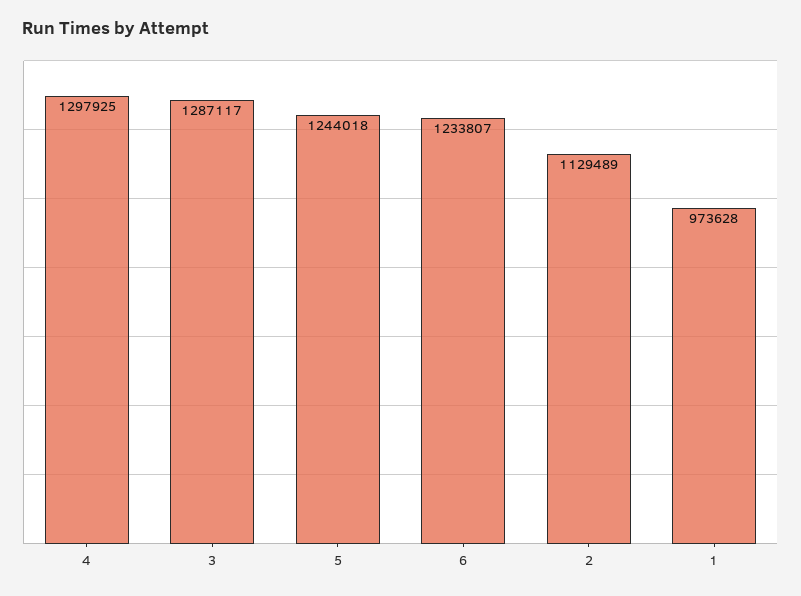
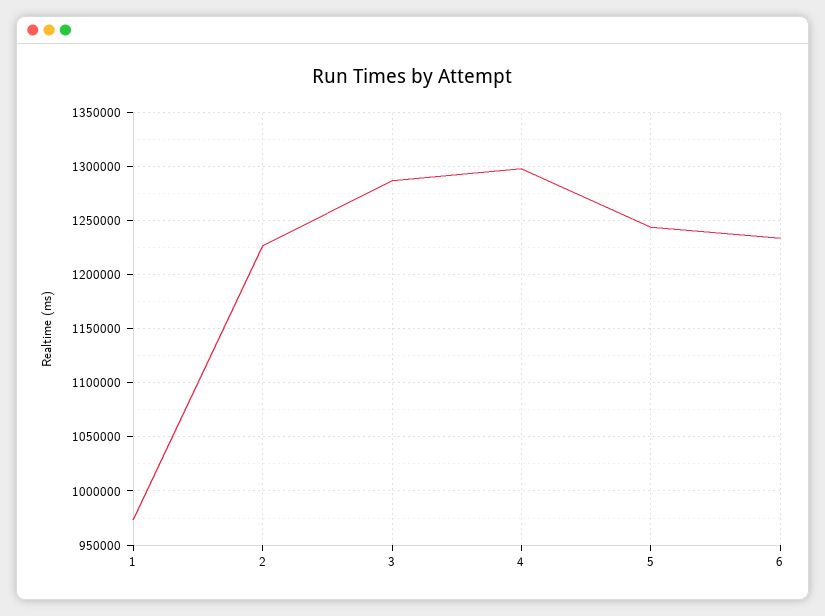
2: 1129489 -> 1230000

